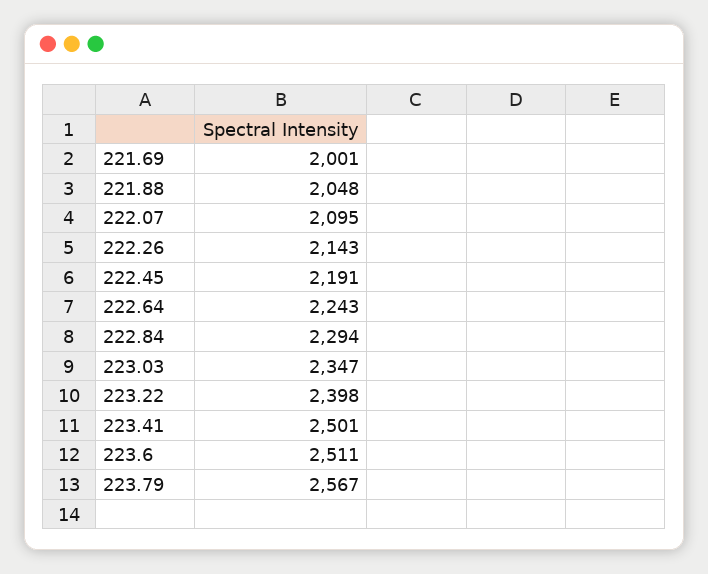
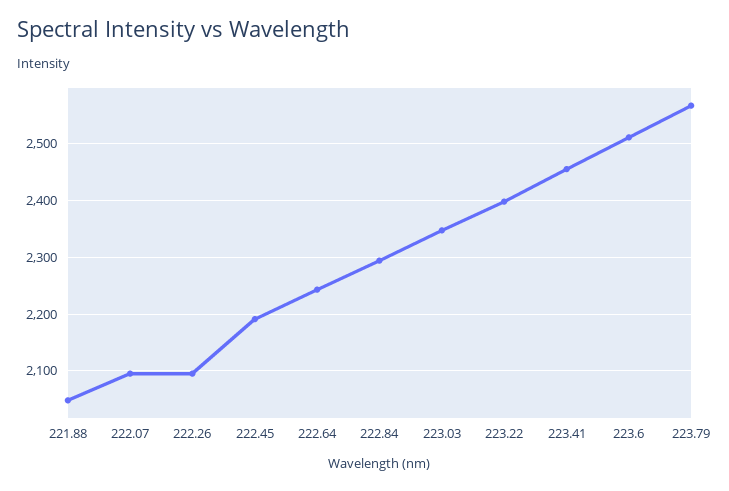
221.69: 2001 -> none
222.26: 2143 -> 2100
223.41: 2501 -> 2460

